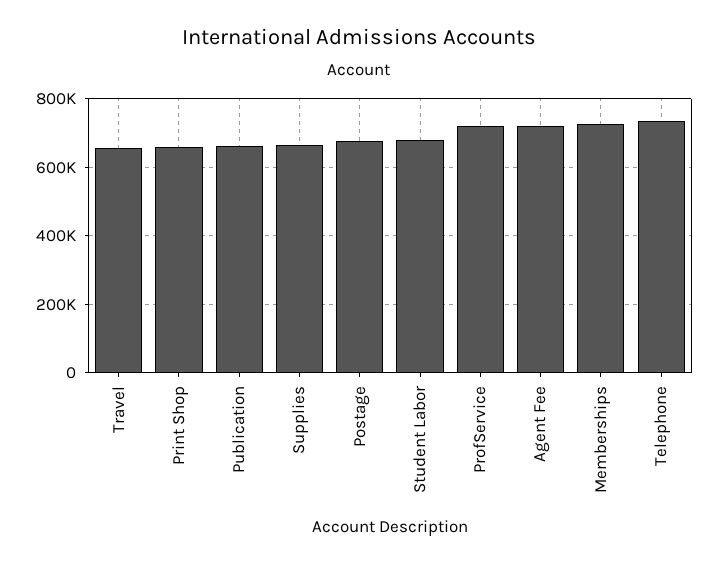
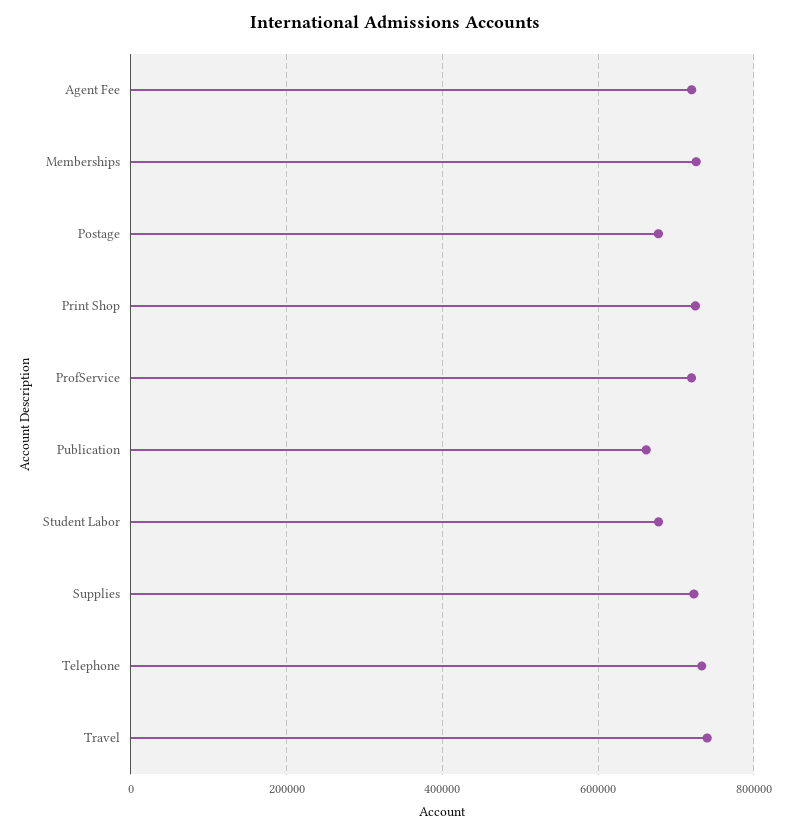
Travel: 660000 -> 740000
Print Shop: 660000 -> 720000
Supplies: 660000 -> 720000

